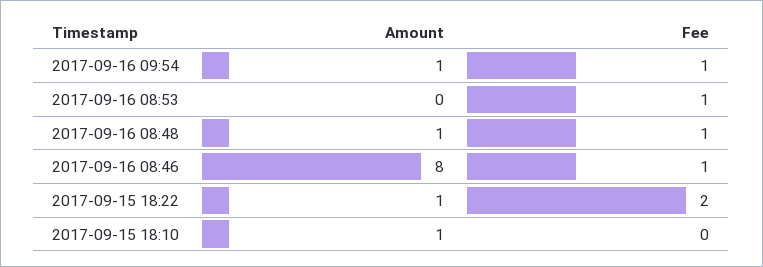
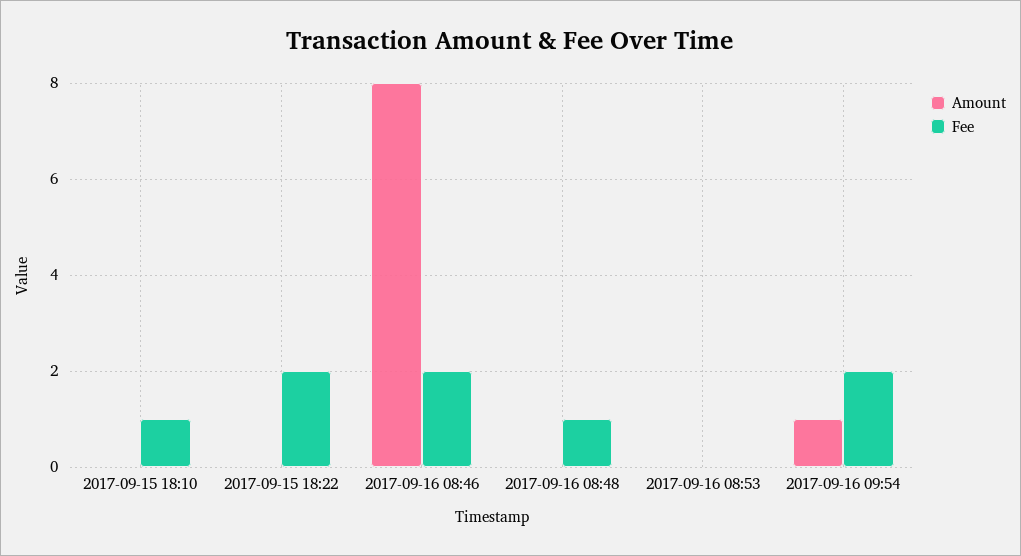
Fee, 2017-09-16 09:54: 1 -> 2
Fee, 2017-09-16 08:53: 1 -> 0
Amount, 2017-09-16 08:48: 1 -> 0
Fee, 2017-09-16 08:46: 1 -> 2
Amount, 2017-09-15 18:22: 1 -> 0
Amount, 2017-09-15 18:10: 1 -> 0
Fee, 2017-09-15 18:10: 0 -> 1

